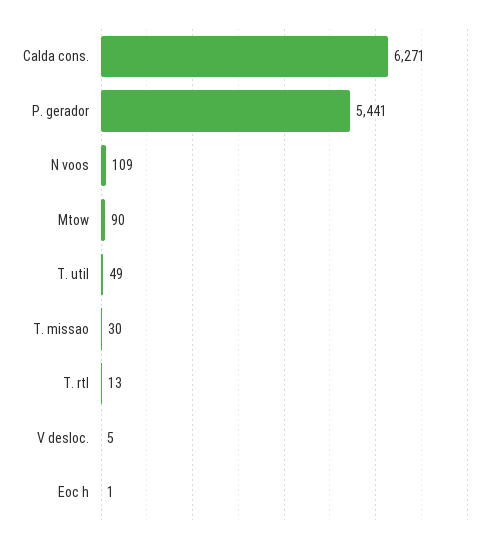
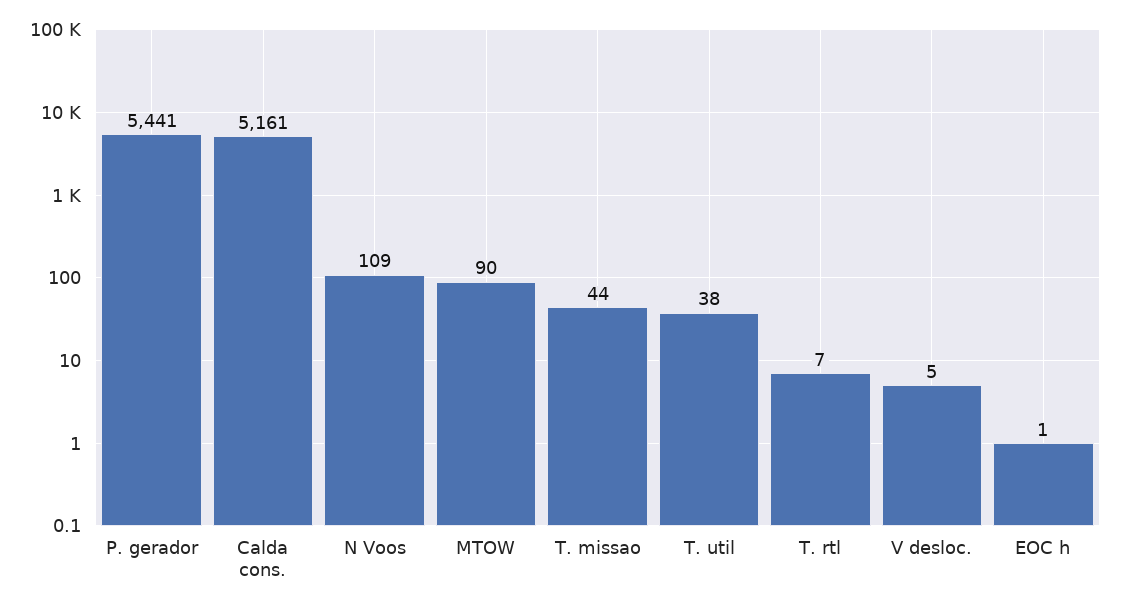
Calda cons.: 6271 -> 5161
T. util: 49 -> 38
T. missao: 30 -> 44
T. rtl: 13 -> 7

